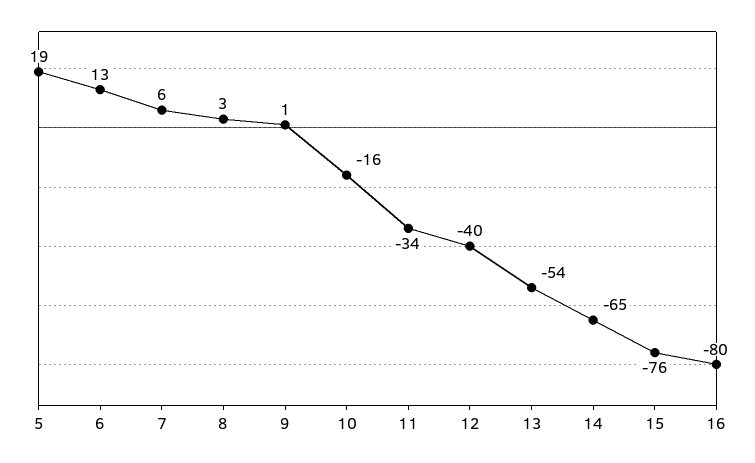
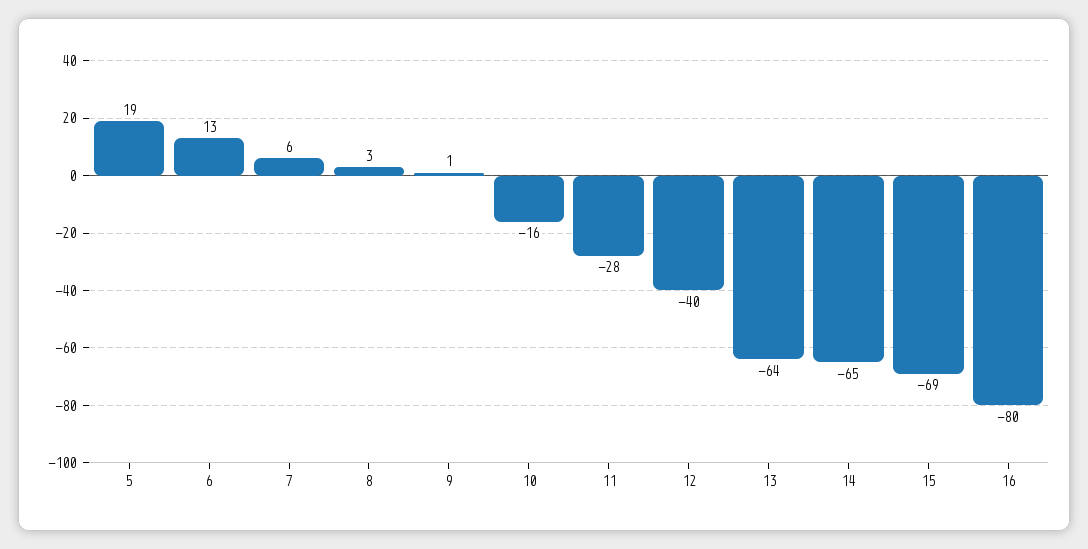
11: -34 -> -28
13: -54 -> -64
15: -76 -> -69

